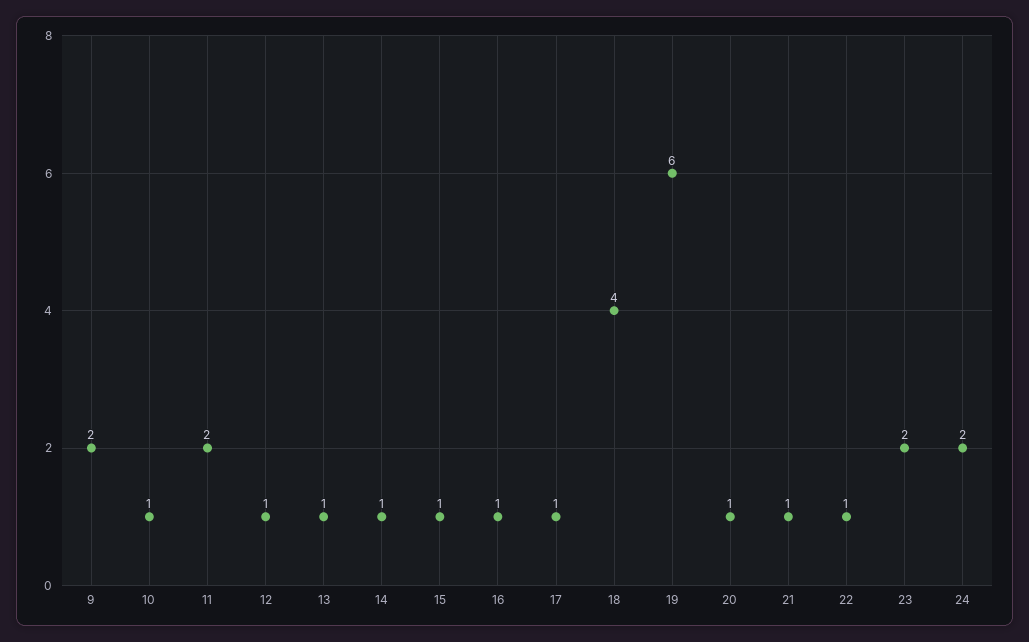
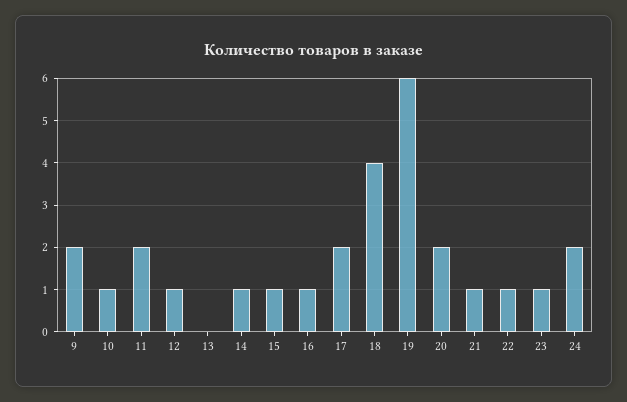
13: 1 -> 0
17: 1 -> 2
20: 1 -> 2
23: 2 -> 1

